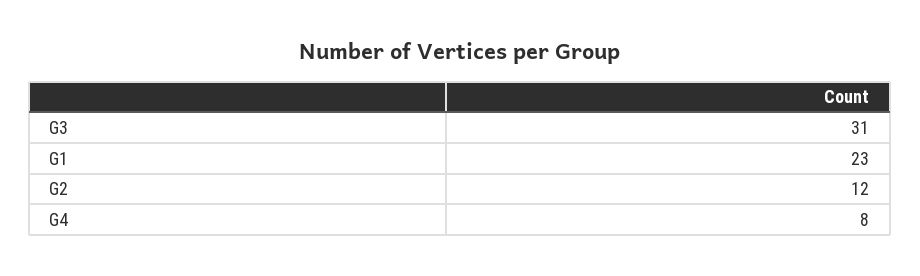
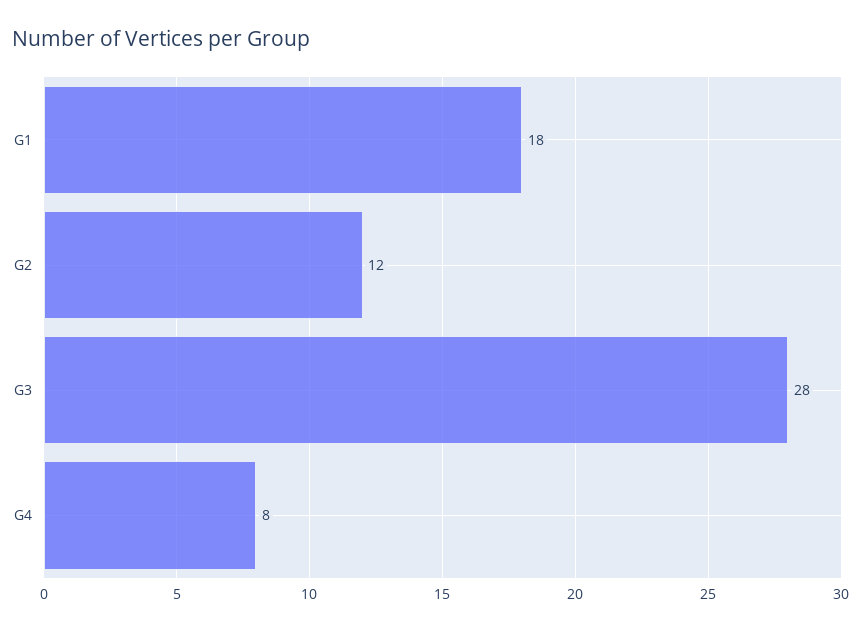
G3: 31 -> 28
G1: 23 -> 18

